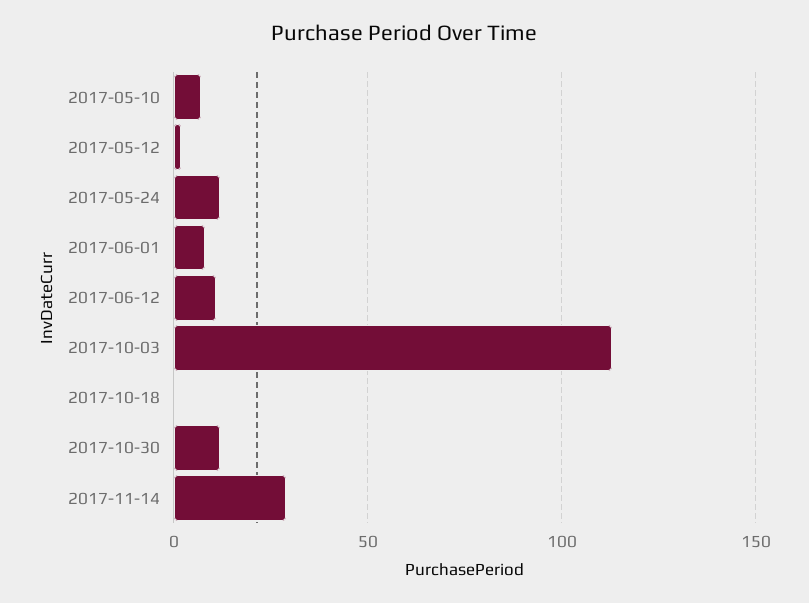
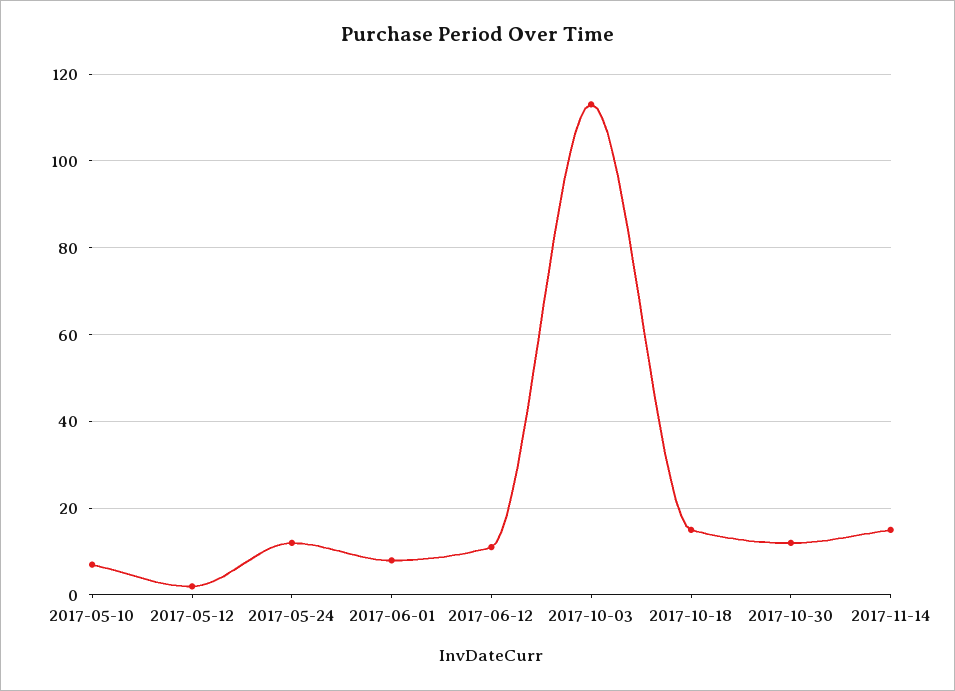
2017-10-18: 0 -> 15
2017-11-14: 30 -> 15

